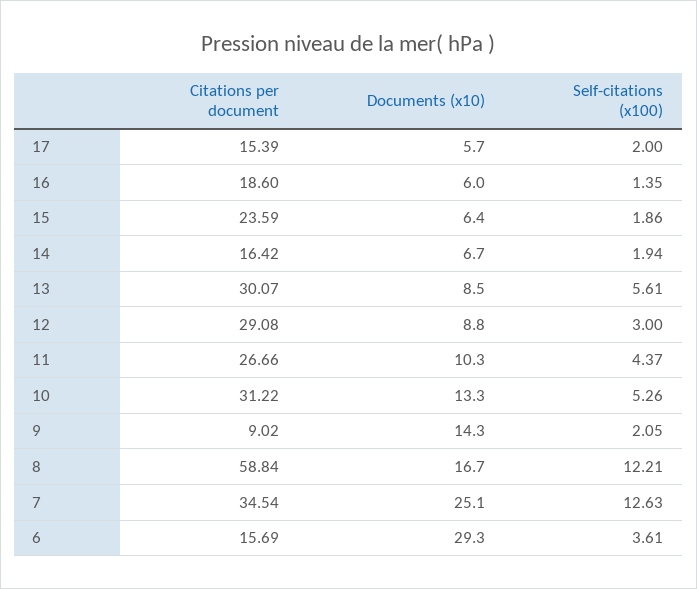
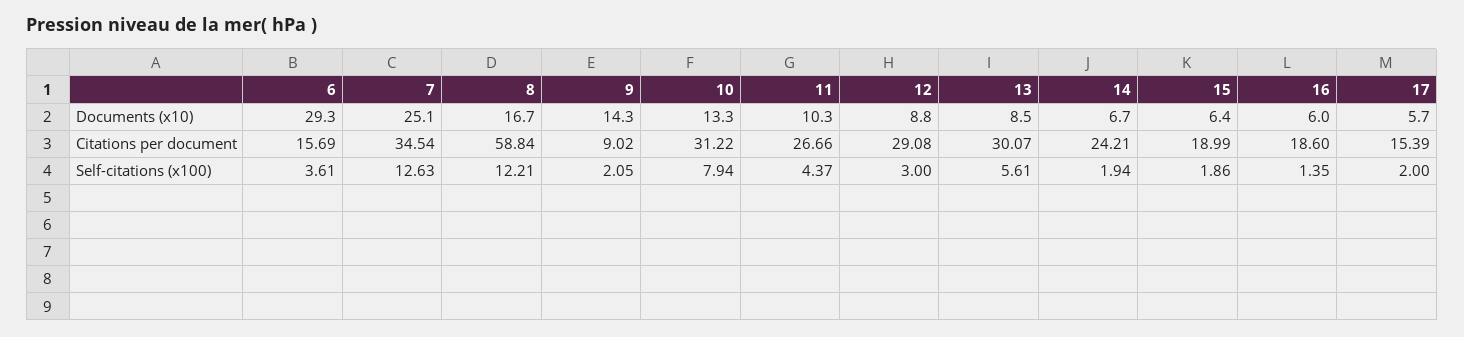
Citations per document, 15: 23.59 -> 18.99
Citations per document, 14: 16.42 -> 24.21
Self-citations (x100), 10: 5.26 -> 7.94

